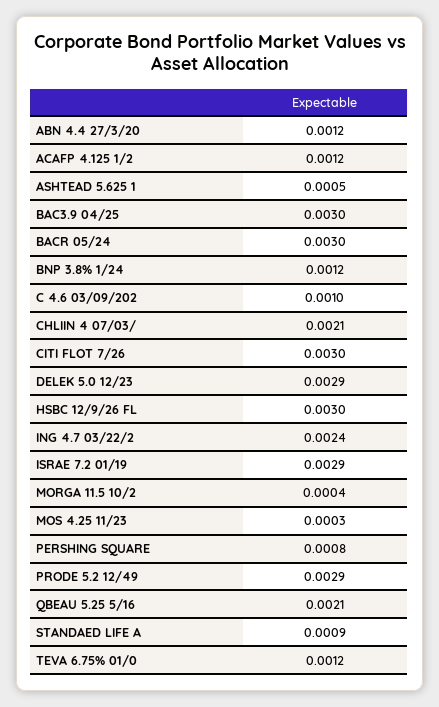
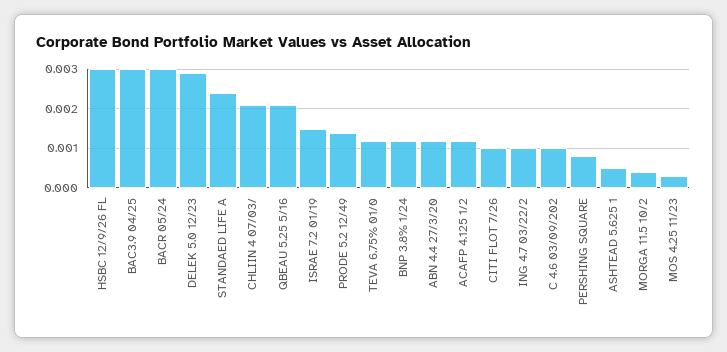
CITI FLOT 7/26: 0.003 -> 0.001
ING 4.7 03/22/2: 0.0024 -> 0.001
ISRAE 7.2 01/19: 0.0029 -> 0.0015
PRODE 5.2 12/49: 0.0029 -> 0.0015
STANDAED LIFE A: 0.0009 -> 0.0025

